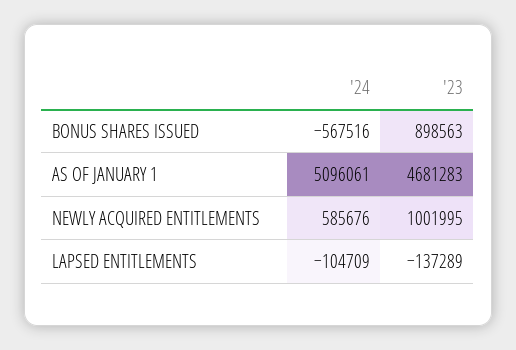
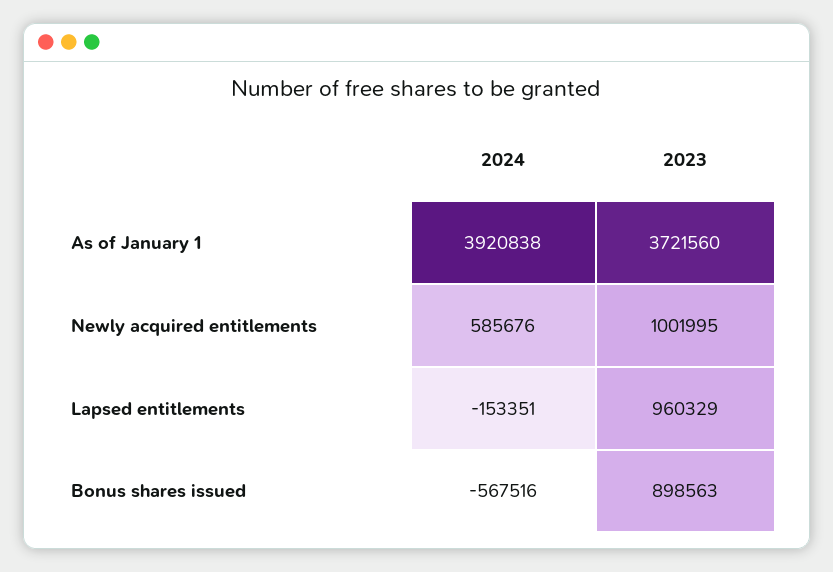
'24, AS OF JANUARY 1: 5096061 -> 3920838
'23, AS OF JANUARY 1: 4681283 -> 3721560
'24, LAPSED ENTITLEMENTS: -104709 -> -153351
'23, LAPSED ENTITLEMENTS: -137289 -> 960329

